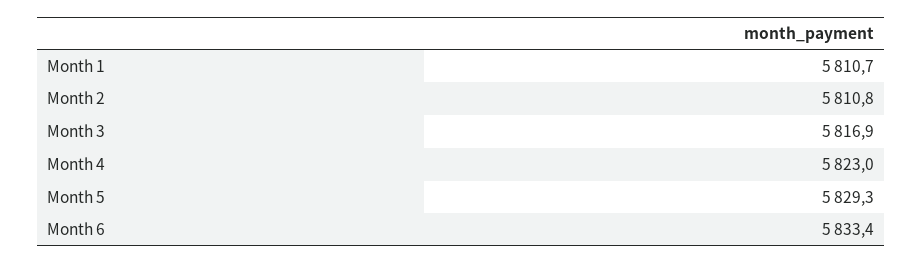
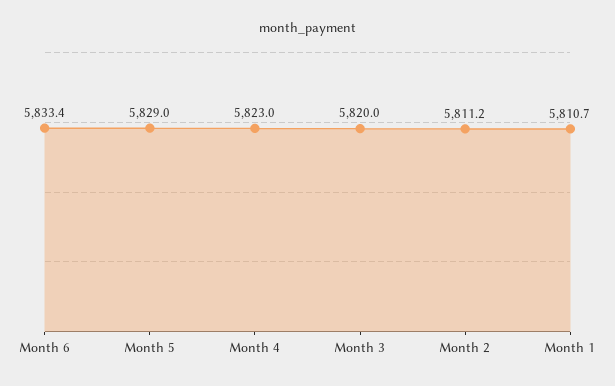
Month 2: 5810.8 -> 5811.2
Month 3: 5816.9 -> 5820
Month 5: 5829.3 -> 5829

